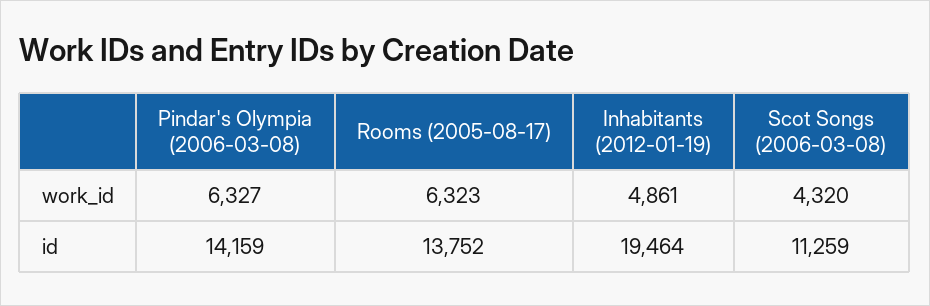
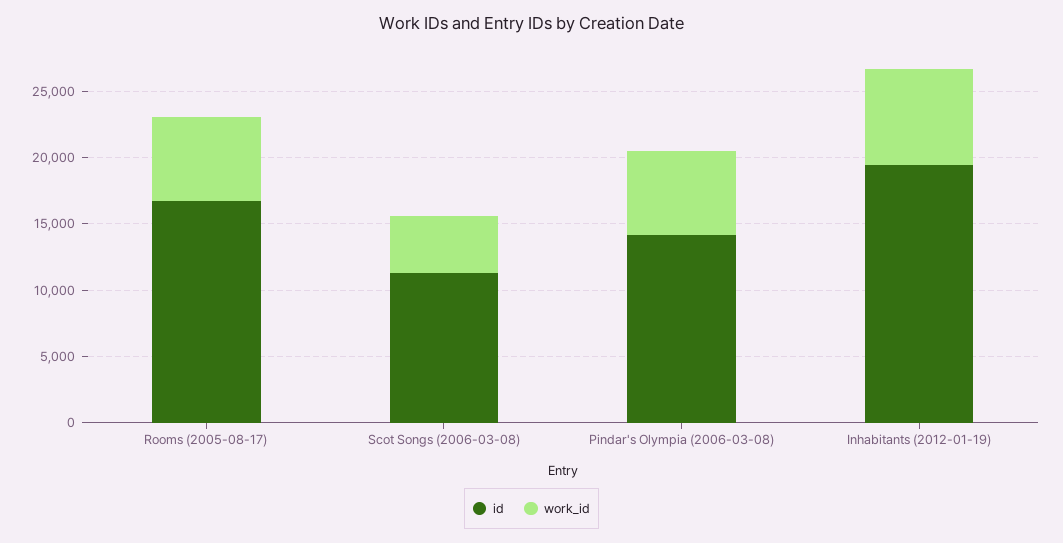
work_id, Inhabitants (2012-01-19): 4861 -> 7000
id, Rooms (2005-08-17): 13752 -> 17000

